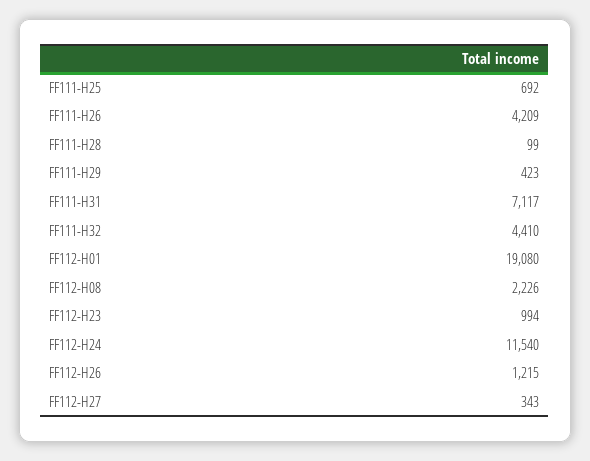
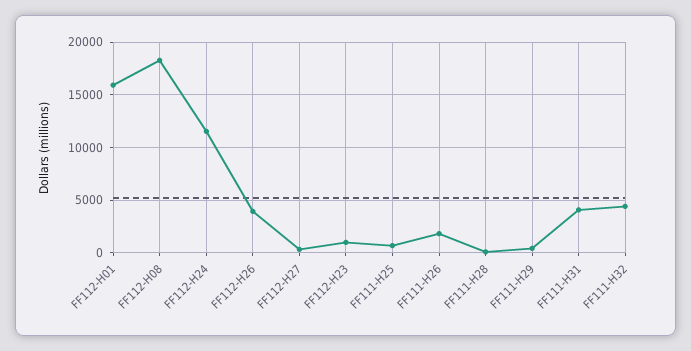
FF111-H26: 4209 -> 2000
FF111-H31: 7117 -> 4000
FF112-H01: 19080 -> 16000
FF112-H08: 2226 -> 18000
FF112-H26: 1215 -> 4000

